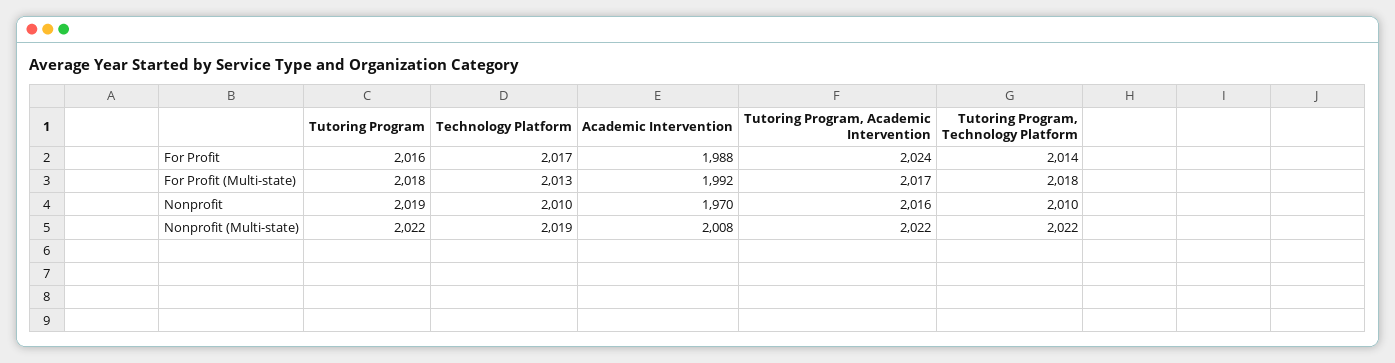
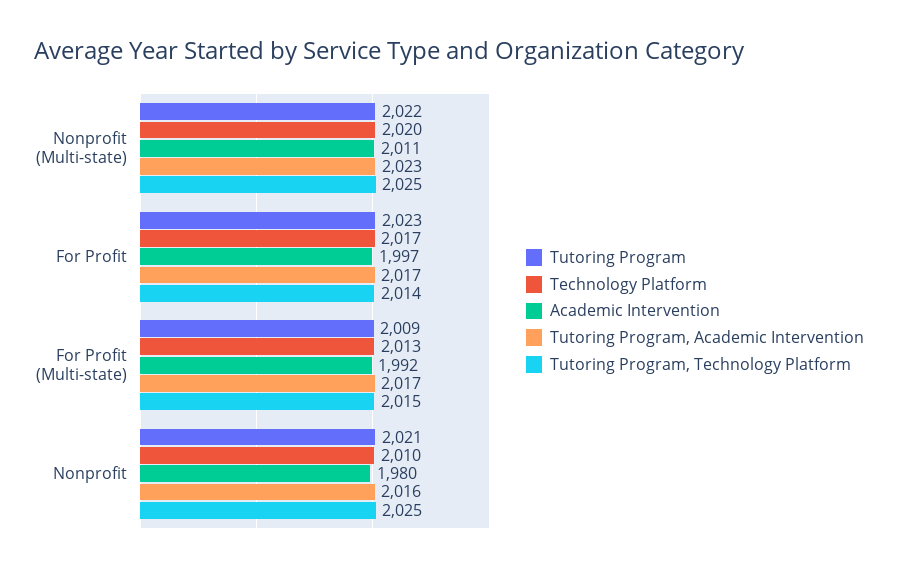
Tutoring Program, For Profit: 2016 -> 2023
Academic Intervention, For Profit: 1988 -> 1997
Tutoring Program, Academic Intervention, For Profit: 2024 -> 2017
Tutoring Program, For Profit (Multi-state): 2018 -> 2009
Tutoring Program, Technology Platform, For Profit (Multi-state): 2018 -> 2015
Tutoring Program, Nonprofit: 2019 -> 2021
Academic Intervention, Nonprofit: 1970 -> 1980
Tutoring Program, Technology Platform, Nonprofit: 2010 -> 2025
Technology Platform, Nonprofit (Multi-state): 2019 -> 2020
Academic Intervention, Nonprofit (Multi-state): 2008 -> 2011
Tutoring Program, Academic Intervention, Nonprofit (Multi-state): 2022 -> 2023
Tutoring Program, Technology Platform, Nonprofit (Multi-state): 2022 -> 2025

